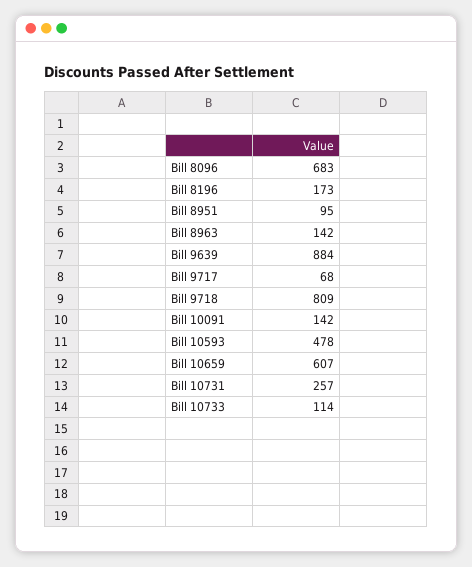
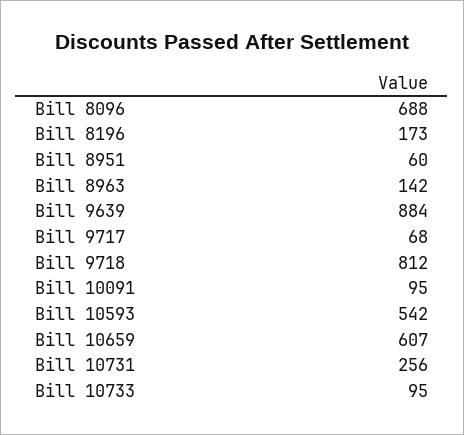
Bill 8096: 683 -> 688
Bill 8951: 95 -> 60
Bill 9718: 809 -> 812
Bill 10091: 142 -> 95
Bill 10593: 478 -> 542
Bill 10731: 257 -> 256
Bill 10733: 114 -> 95

